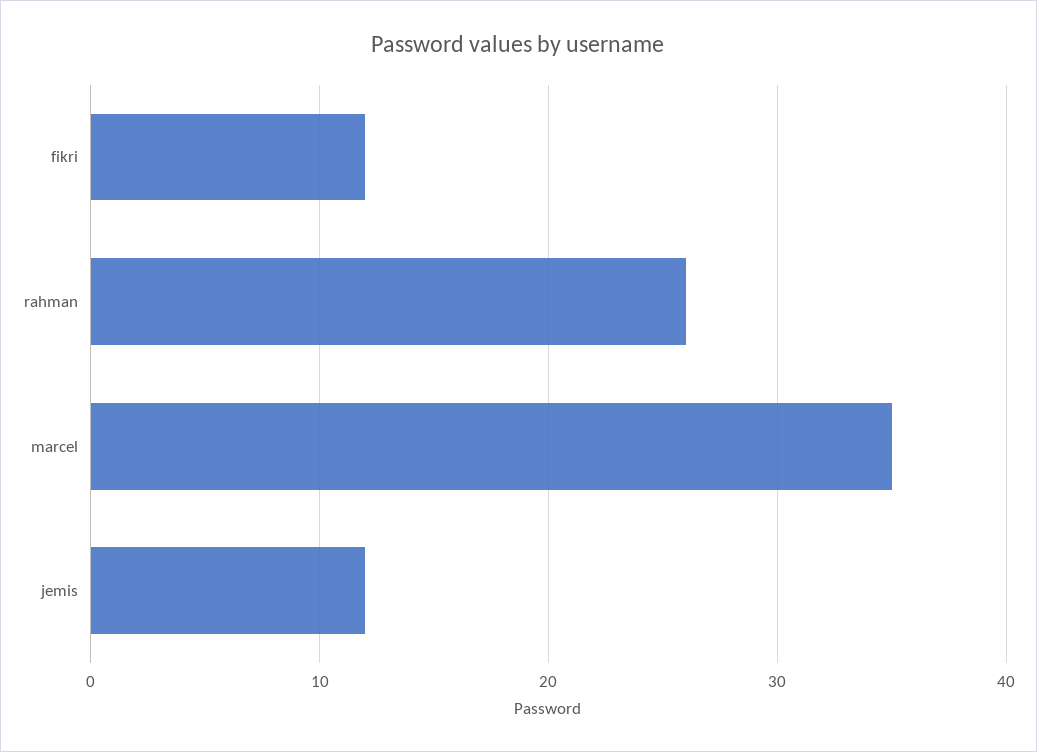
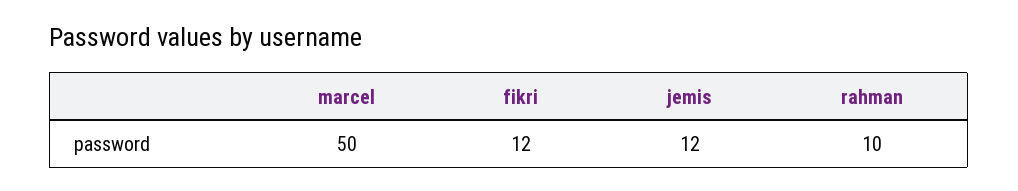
rahman: 26 -> 10
marcel: 35 -> 50

